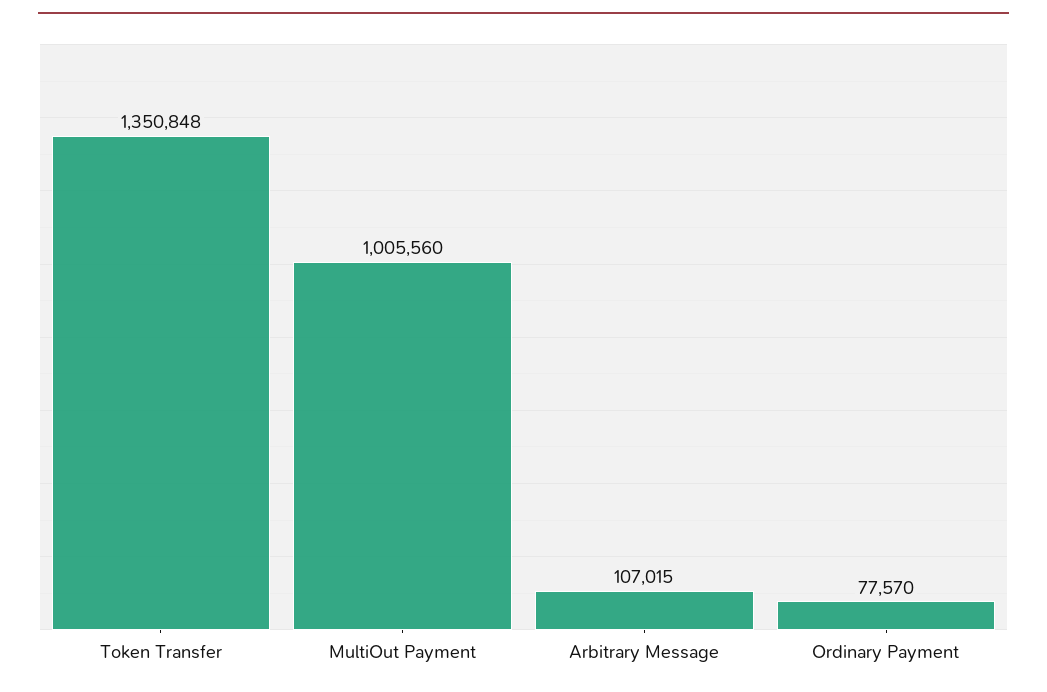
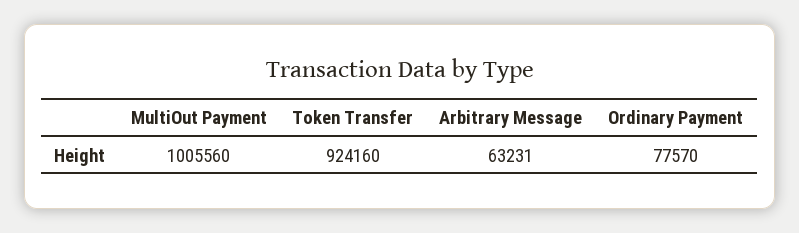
Token Transfer: 1350848 -> 924160
Arbitrary Message: 107015 -> 63231

